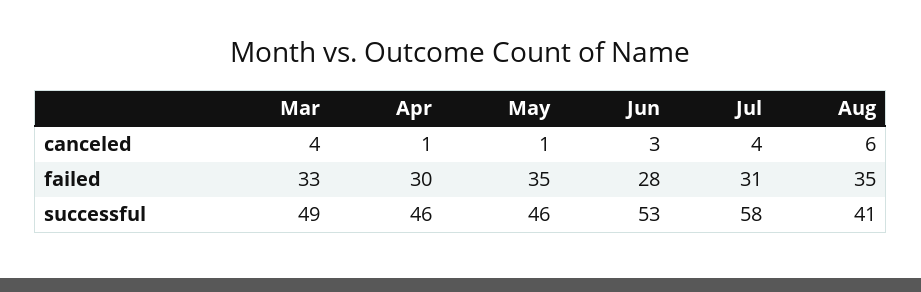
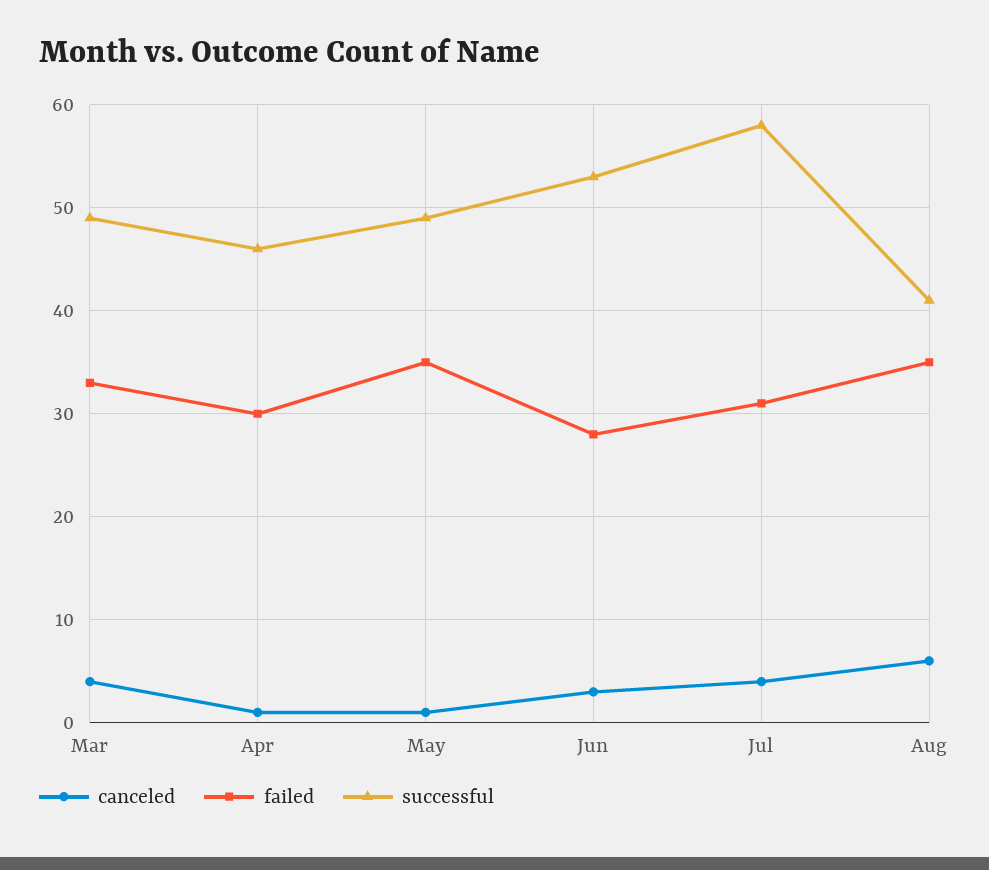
successful, May: 46 -> 49

